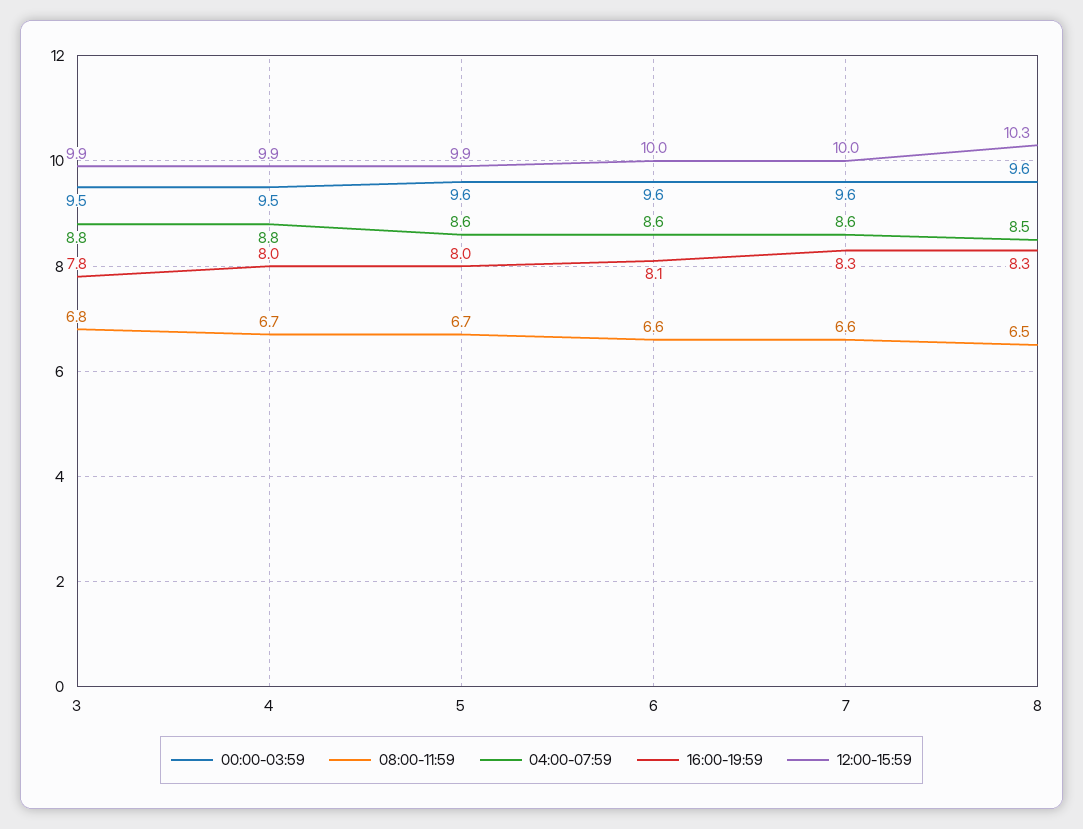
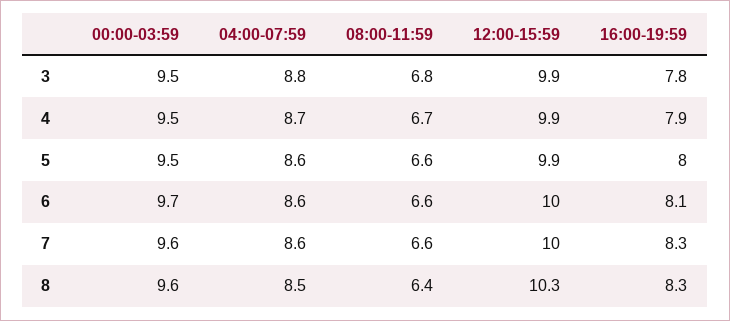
04:00-07:59, 4: 8.8 -> 8.7
16:00-19:59, 4: 8 -> 7.9
00:00-03:59, 5: 9.6 -> 9.5
08:00-11:59, 5: 6.7 -> 6.6
00:00-03:59, 6: 9.6 -> 9.7
08:00-11:59, 8: 6.5 -> 6.4

